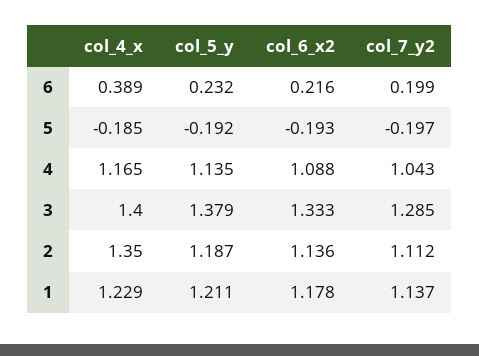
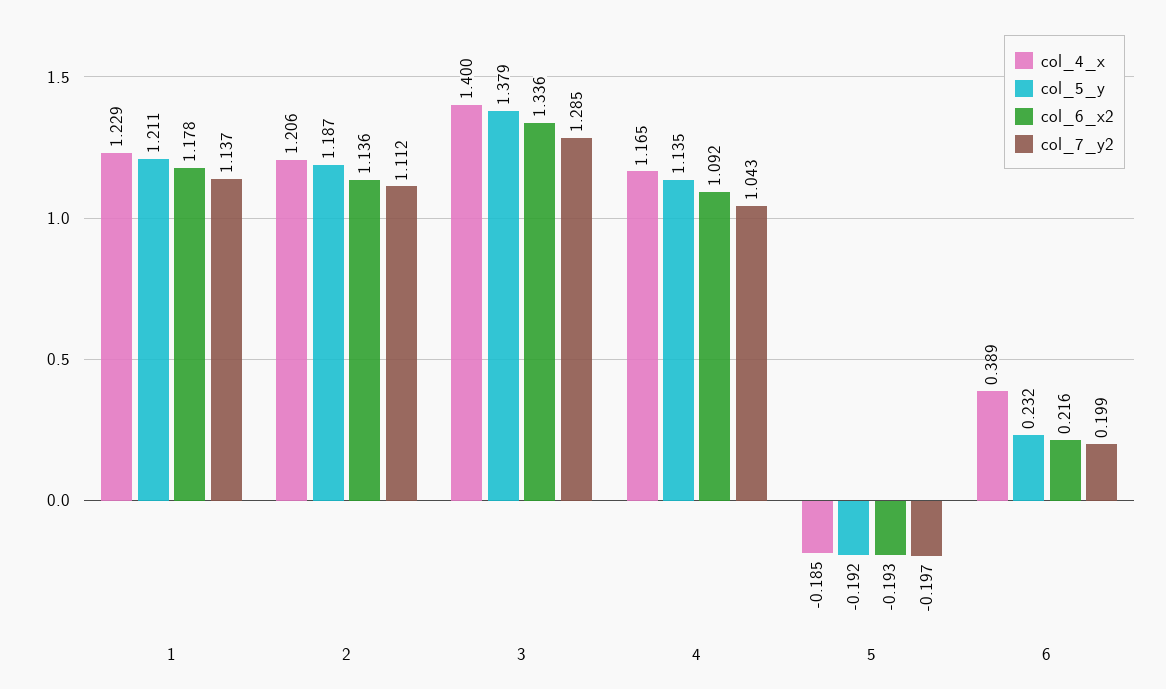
col_6_x2, 4: 1.088 -> 1.092
col_6_x2, 3: 1.333 -> 1.336
col_4_x, 2: 1.35 -> 1.206

